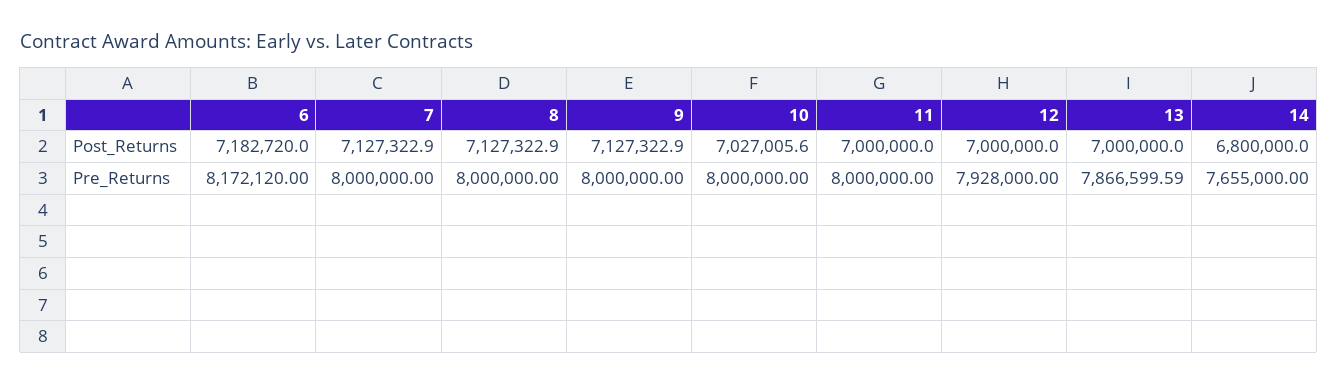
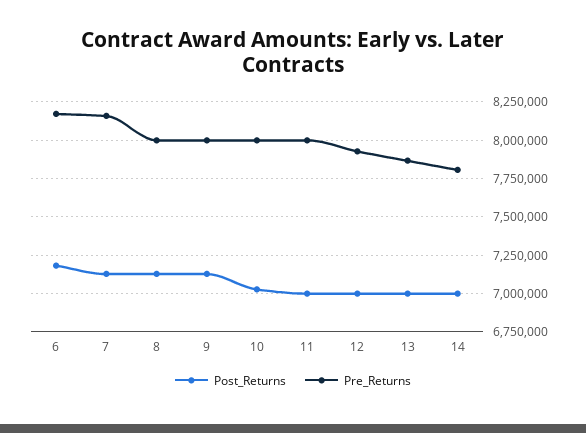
Post_Returns, 14: 6800000 -> 7000000
Pre_Returns, 7: 8000000 -> 8150000
Pre_Returns, 14: 7655000 -> 7800000

